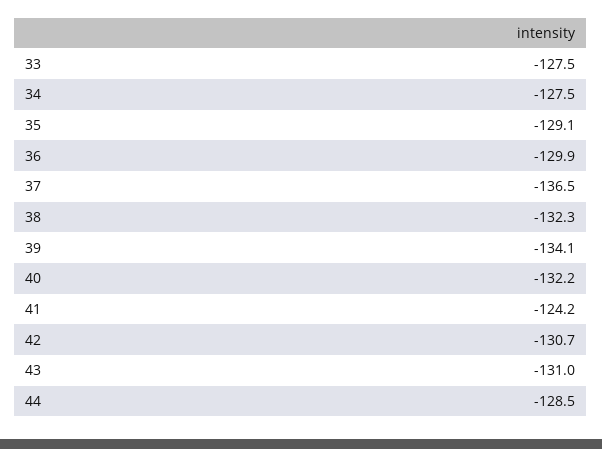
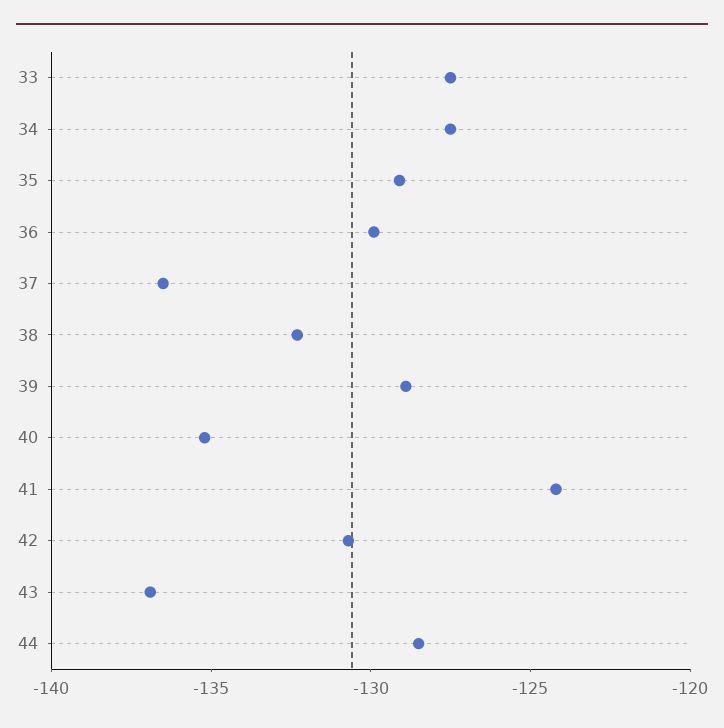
39: -134.1 -> -129
40: -132.2 -> -135
43: -131 -> -137

